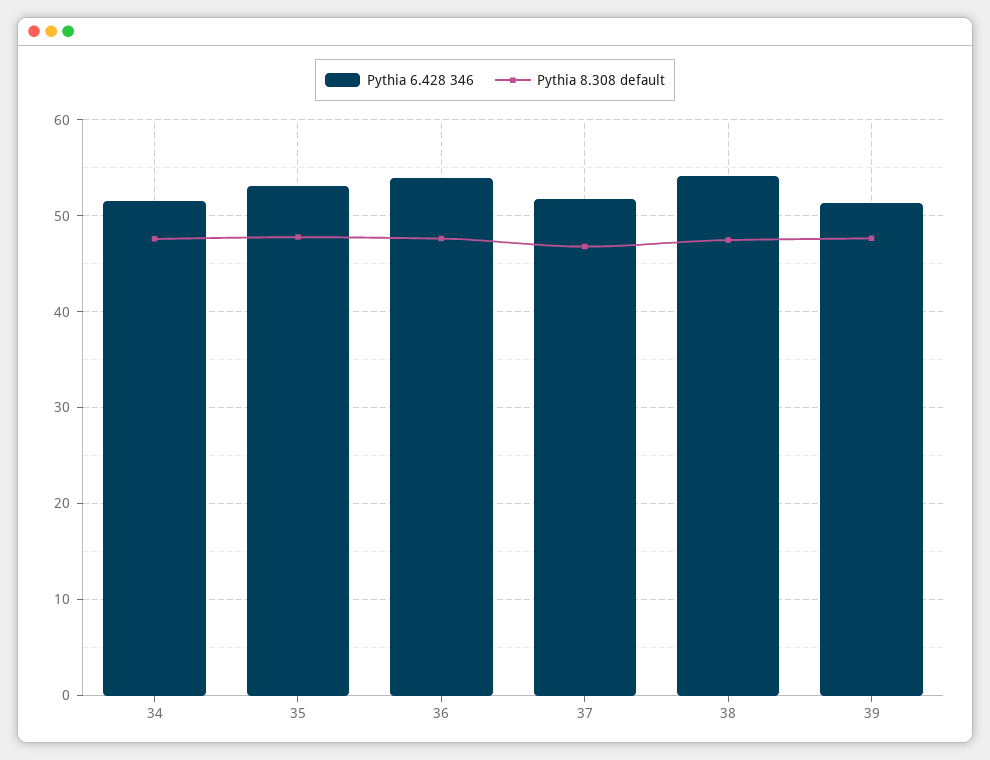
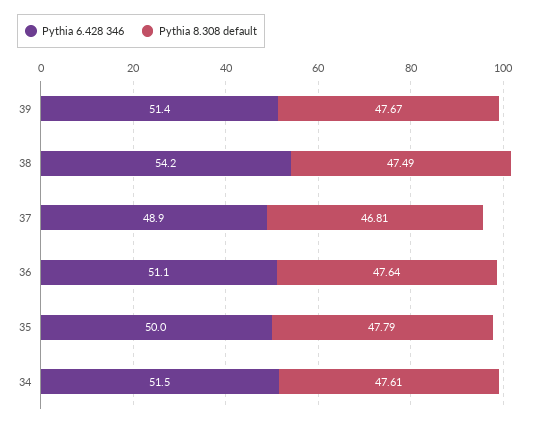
Pythia 6.428 346, 35: 53 -> 50
Pythia 6.428 346, 36: 54 -> 51.1
Pythia 6.428 346, 37: 52 -> 48.9

